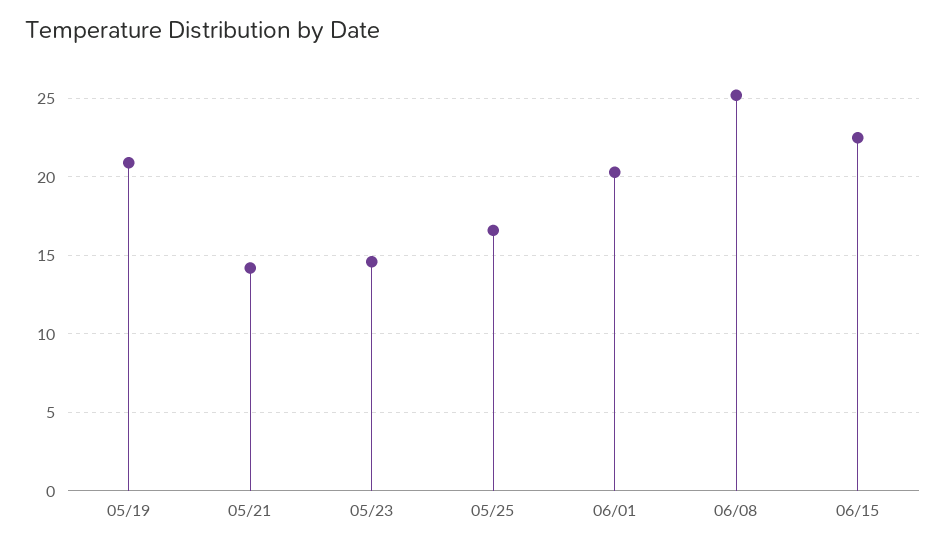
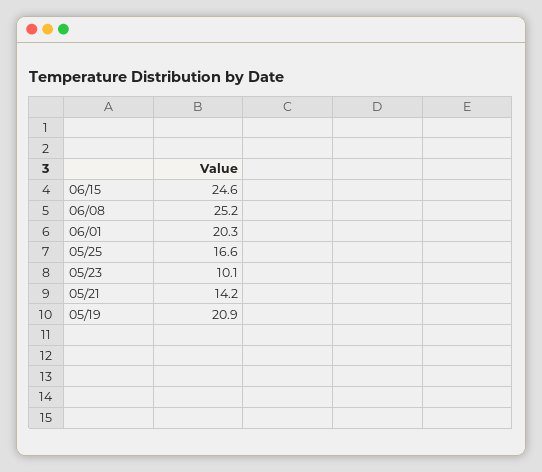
05/23: 14.5 -> 10.1
06/15: 22.5 -> 24.6

